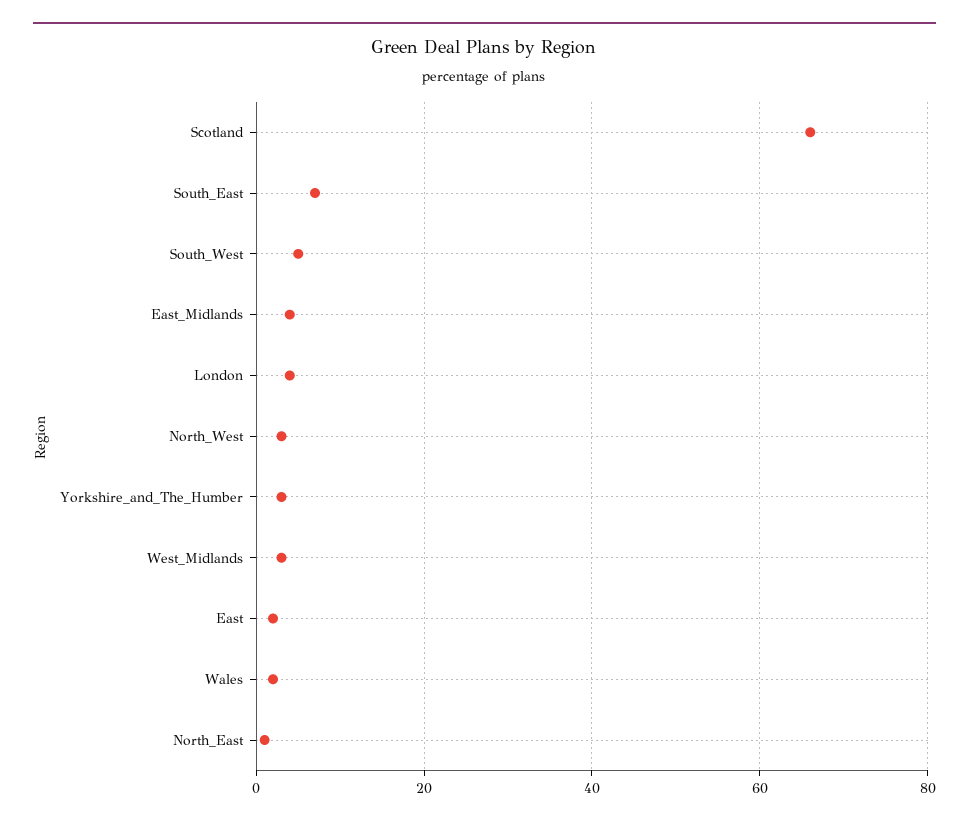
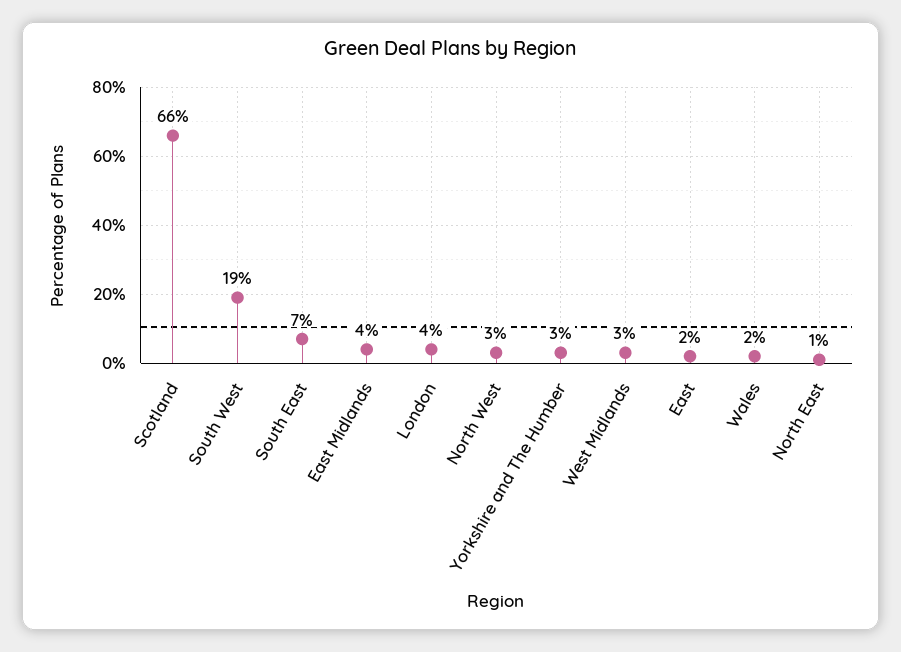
South_West: 5 -> 19

